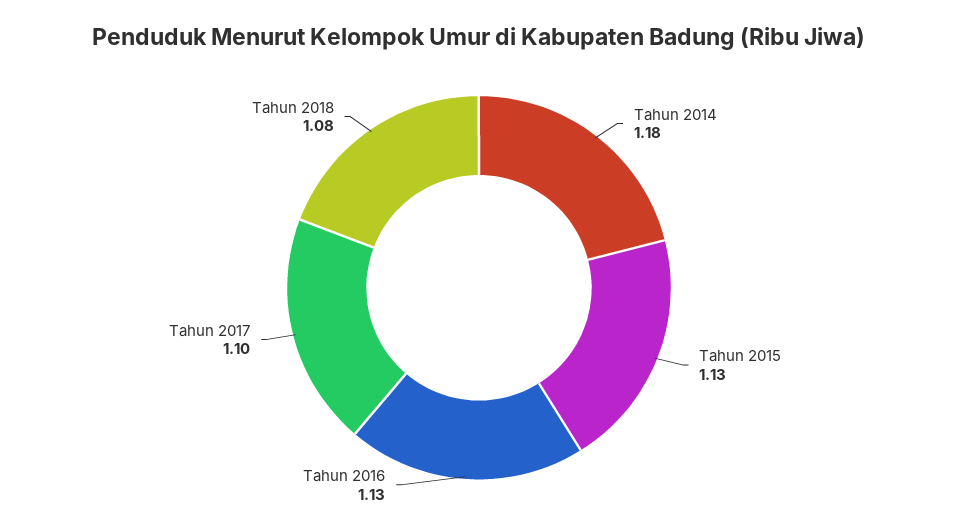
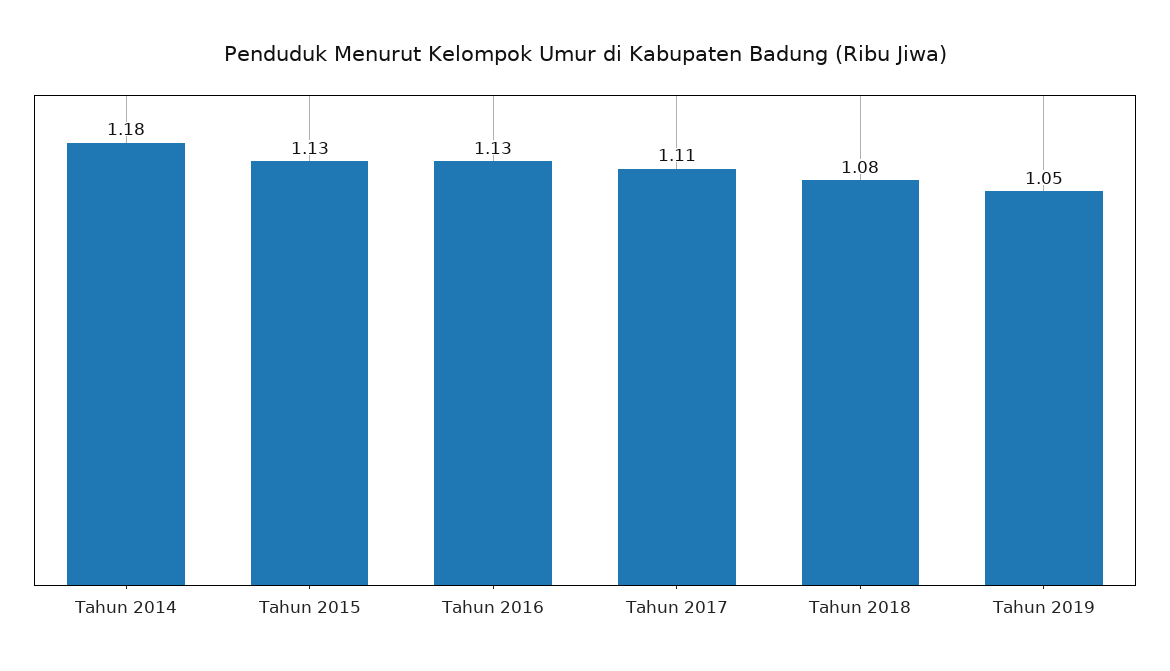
Tahun 2017: 1.1 -> 1.11
Tahun 2019: none -> 1.05

